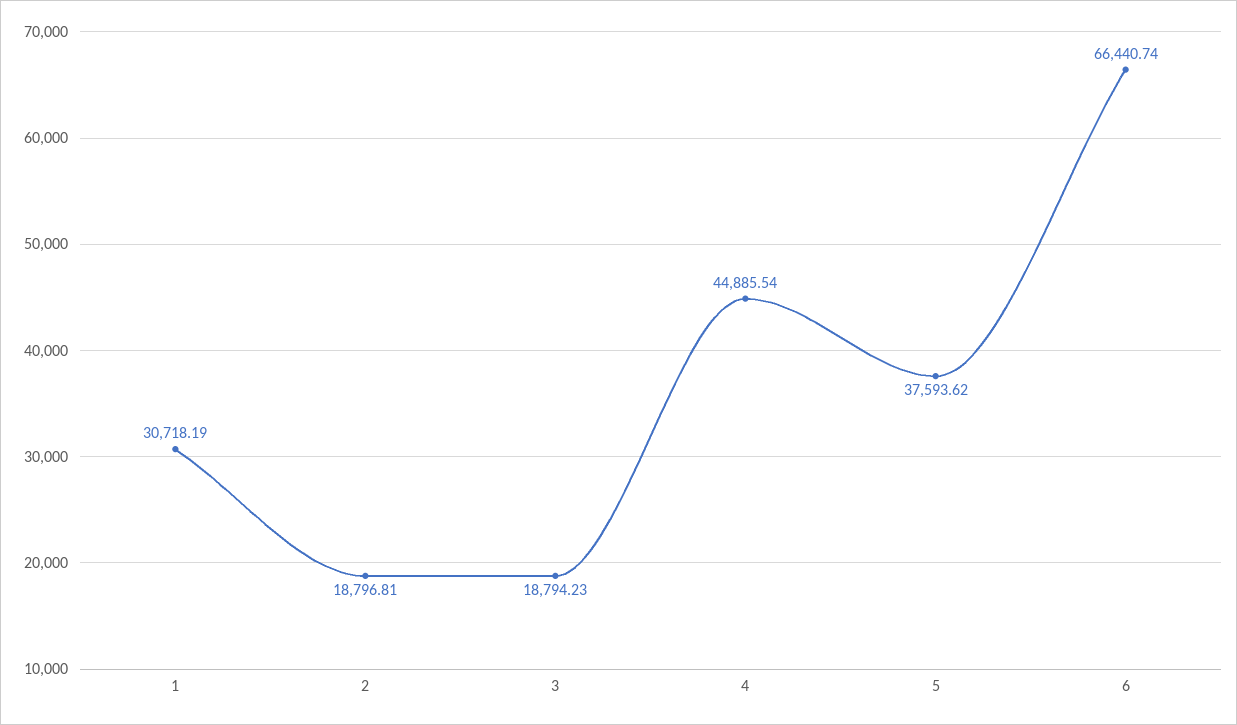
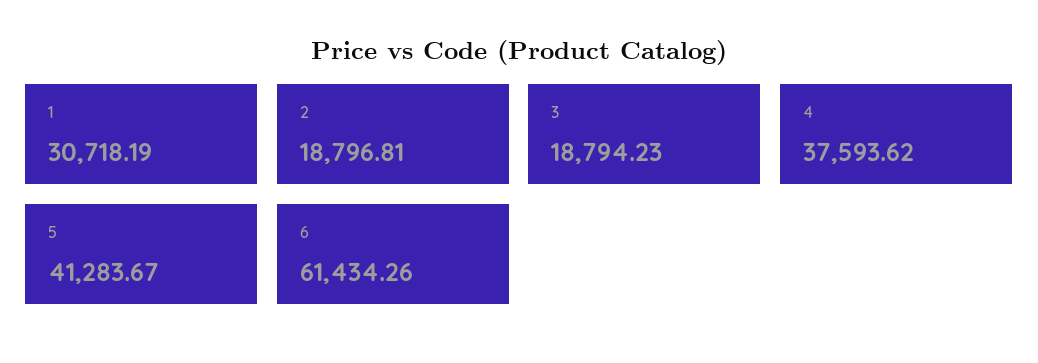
4: 44885.54 -> 37593.62
5: 37593.62 -> 41283.67
6: 66440.74 -> 61434.26

